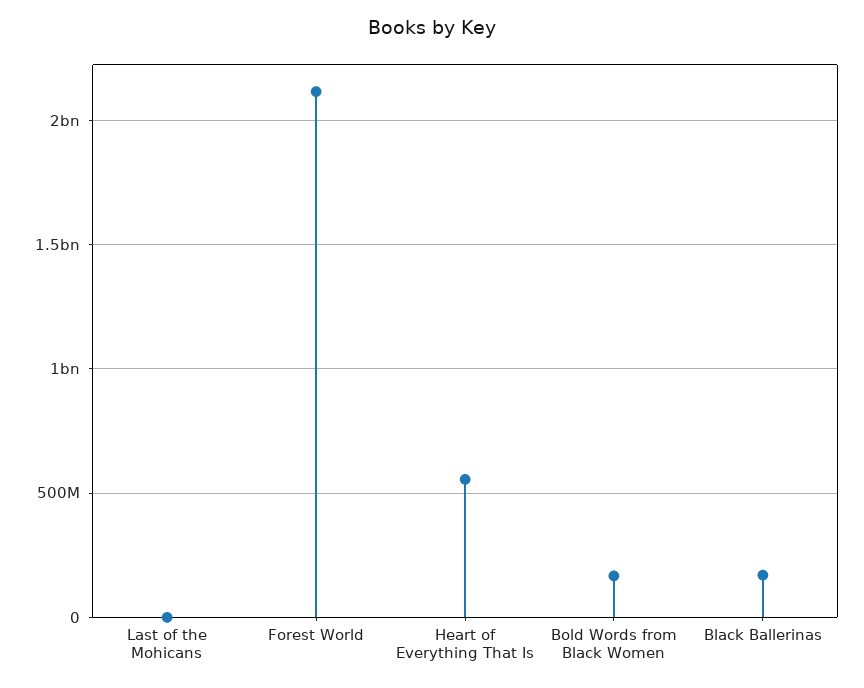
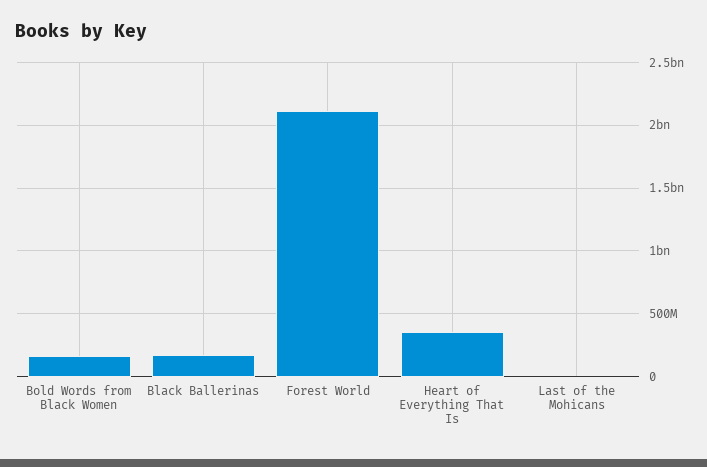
Heart of Everything That Is: 550000000 -> 350000000

